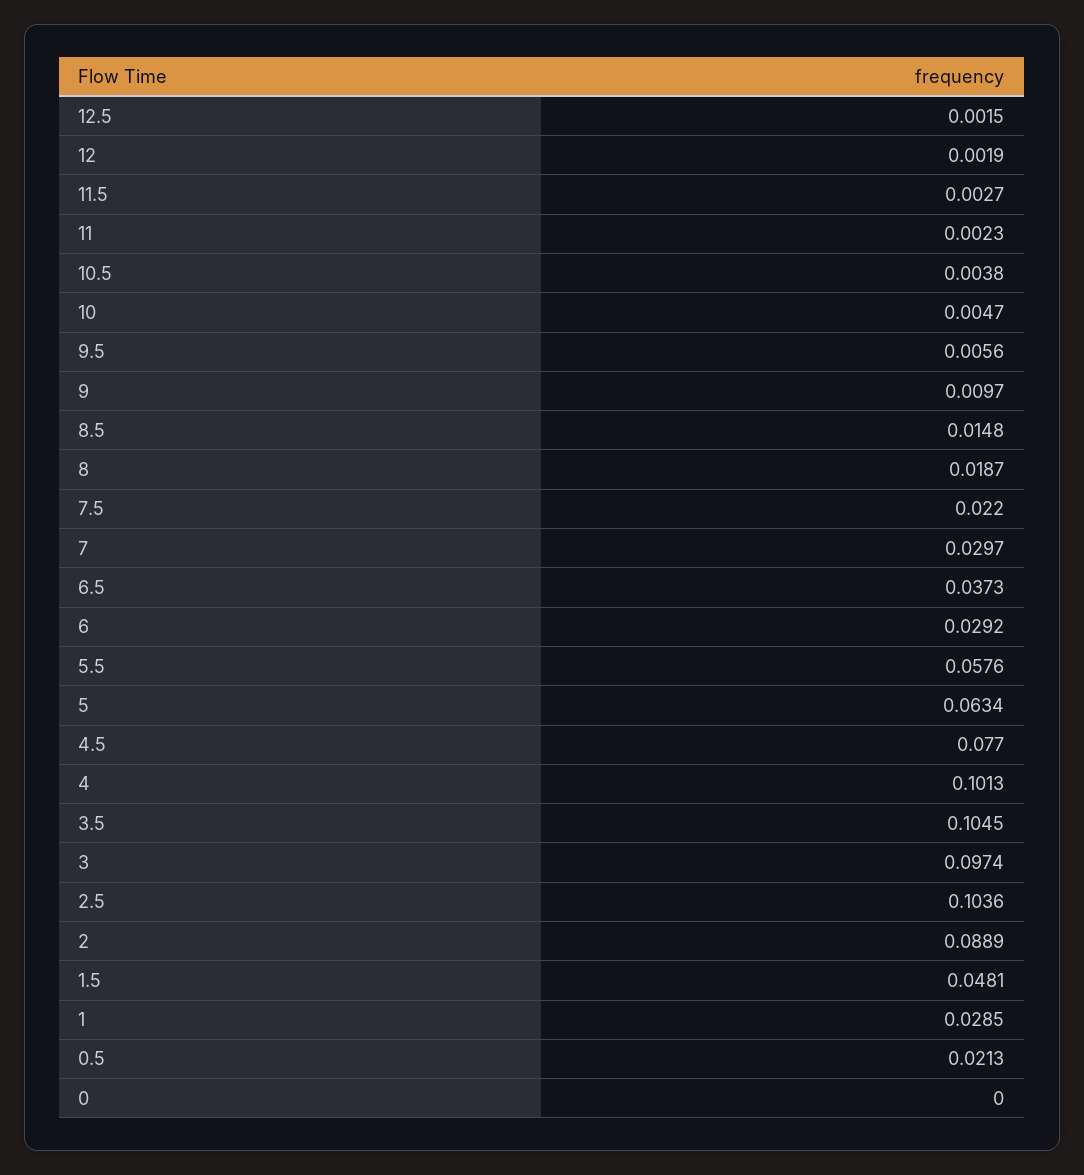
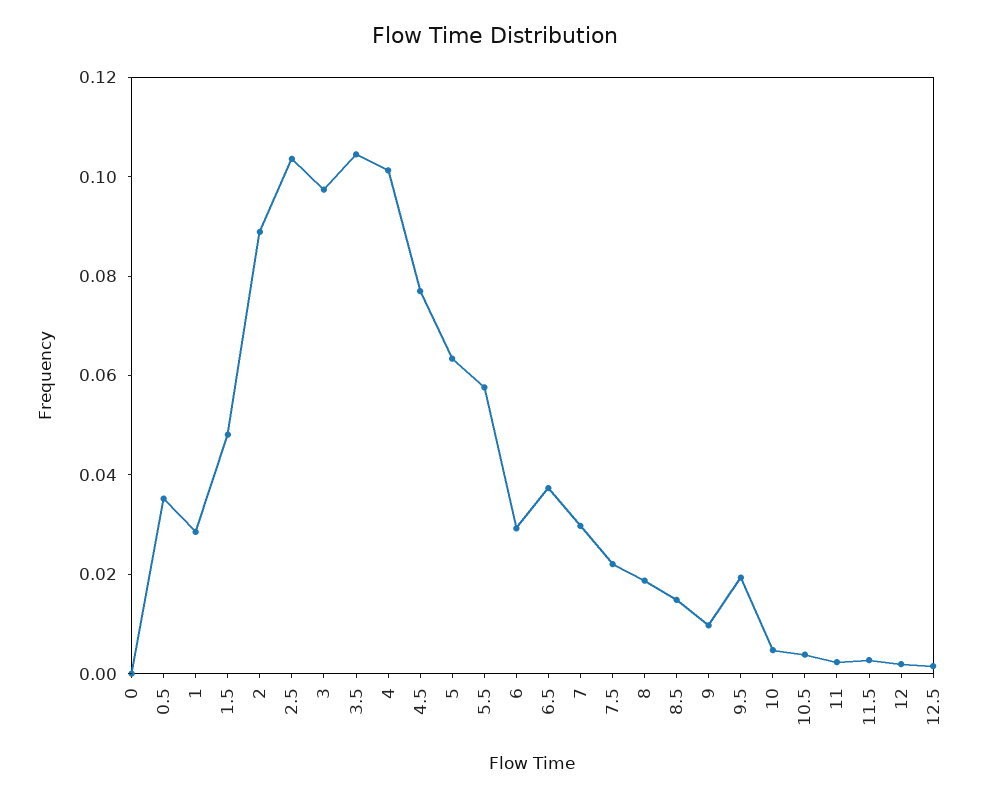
9.5: 0.0056 -> 0.02
0.5: 0.0213 -> 0.035

